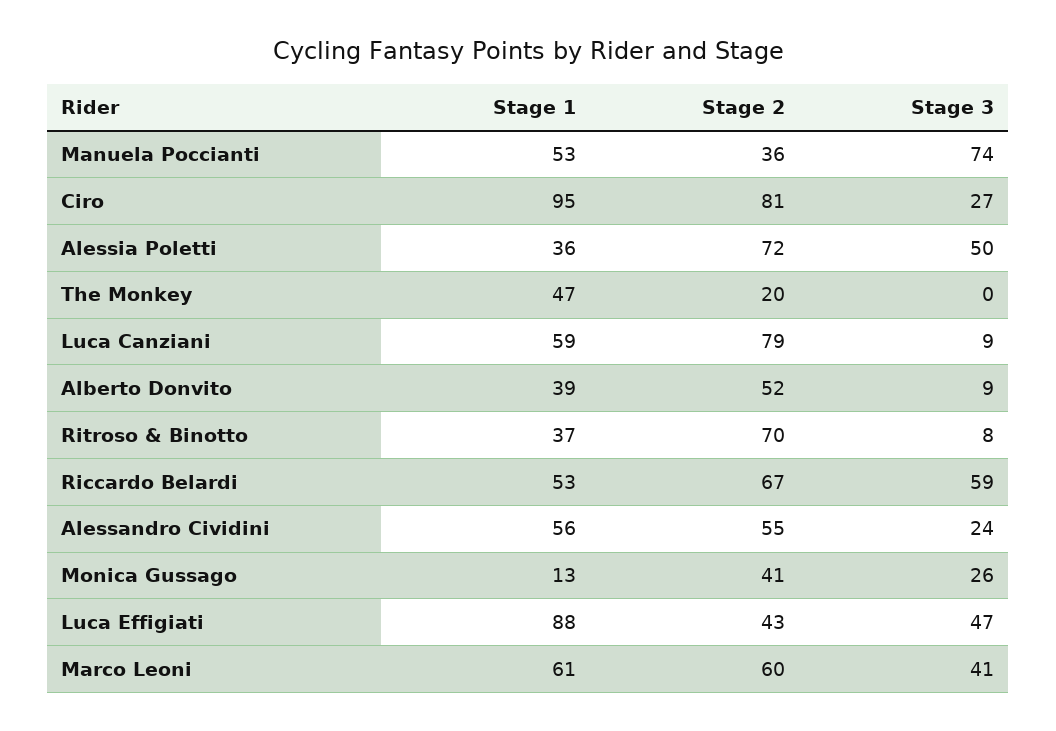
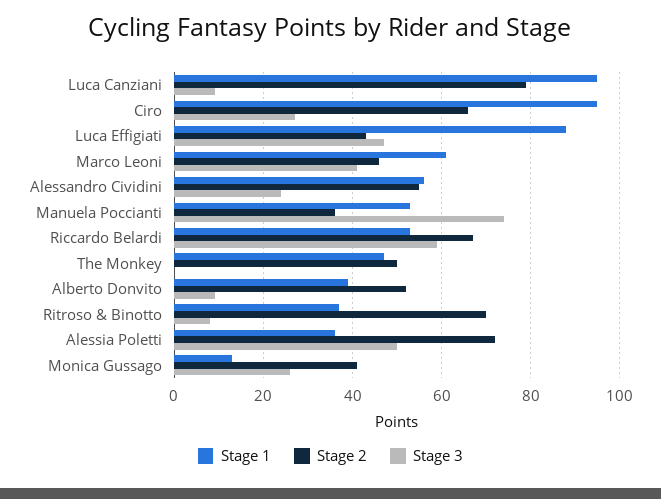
Stage 2, Ciro: 81 -> 65
Stage 2, The Monkey: 20 -> 50
Stage 1, Luca Canziani: 59 -> 95
Stage 2, Marco Leoni: 60 -> 45

